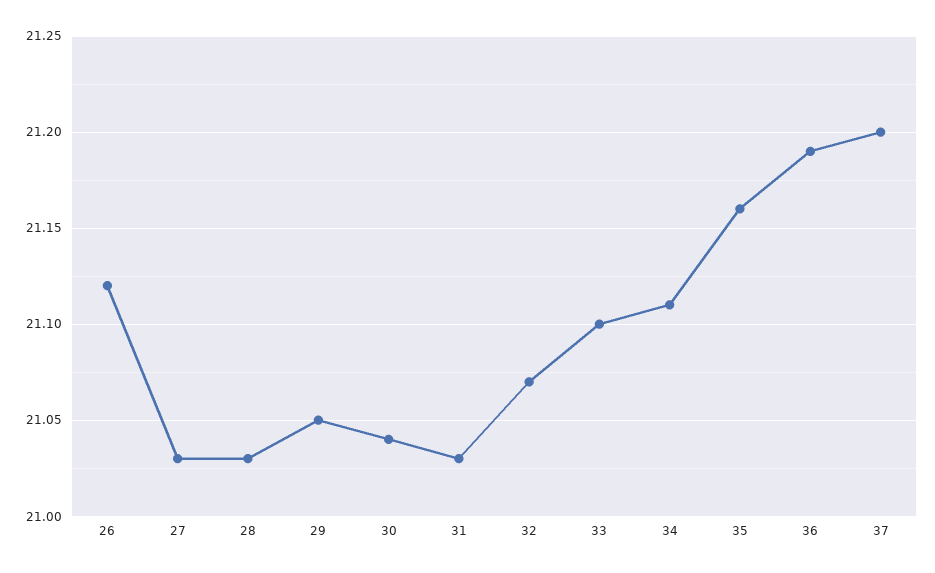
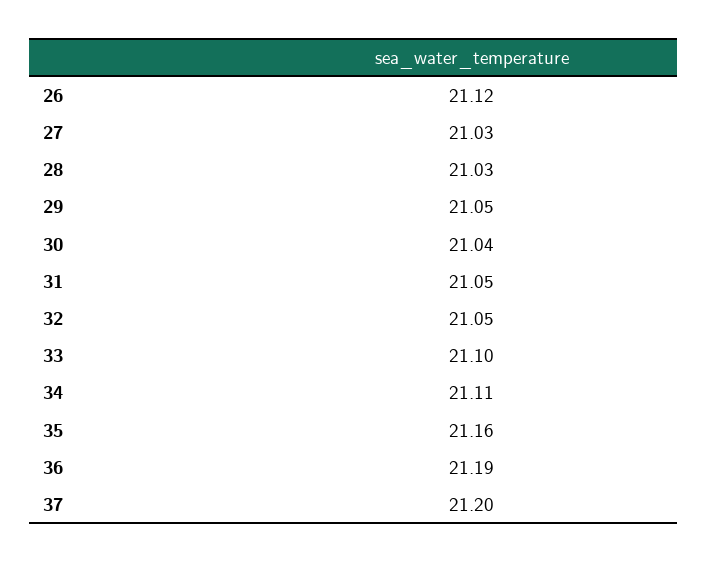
31: 21.03 -> 21.05
32: 21.07 -> 21.05

